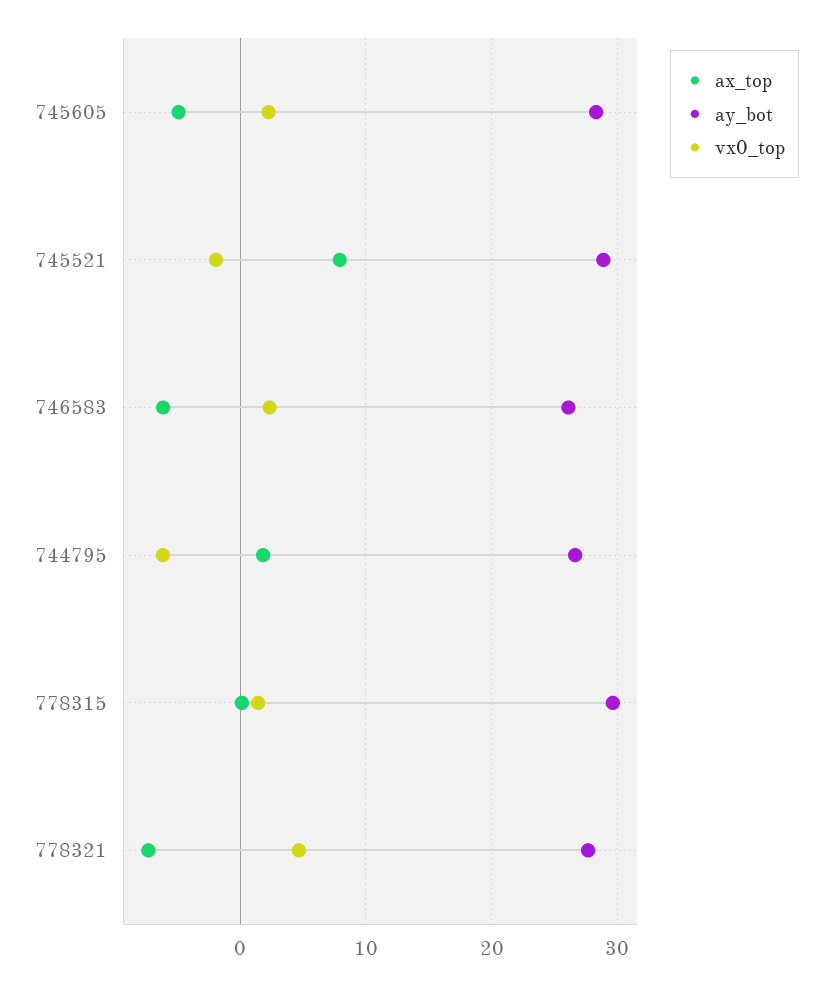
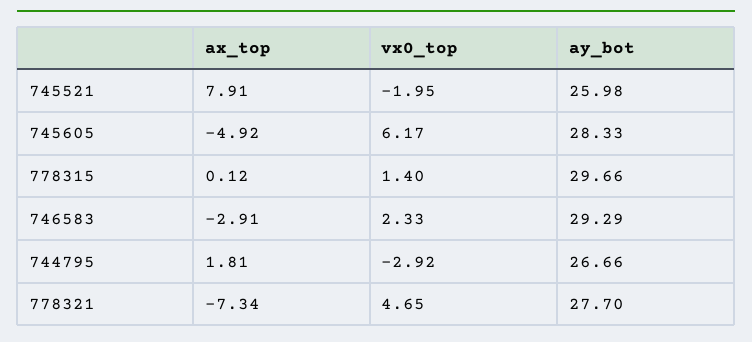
vx0_top, 745605: 2 -> 6.17
ay_bot, 745521: 29 -> 25.98
ax_top, 746583: -6 -> -2.91
ay_bot, 746583: 26 -> 29.29
vx0_top, 744795: -6 -> -2.92

